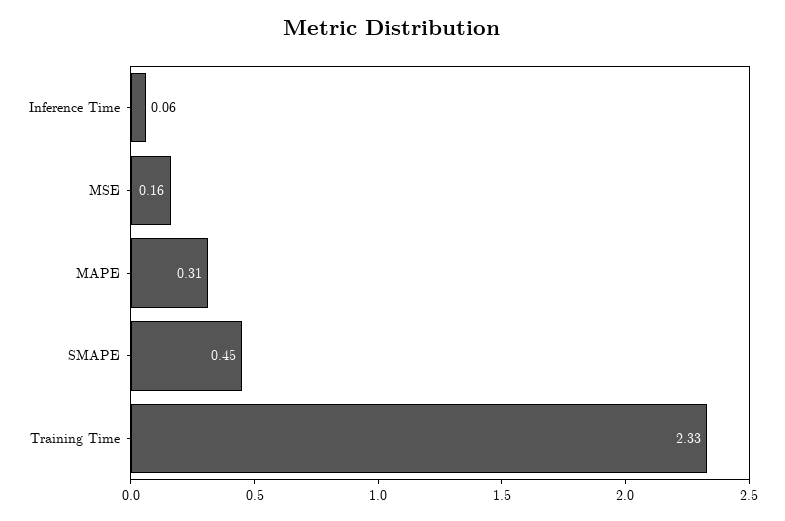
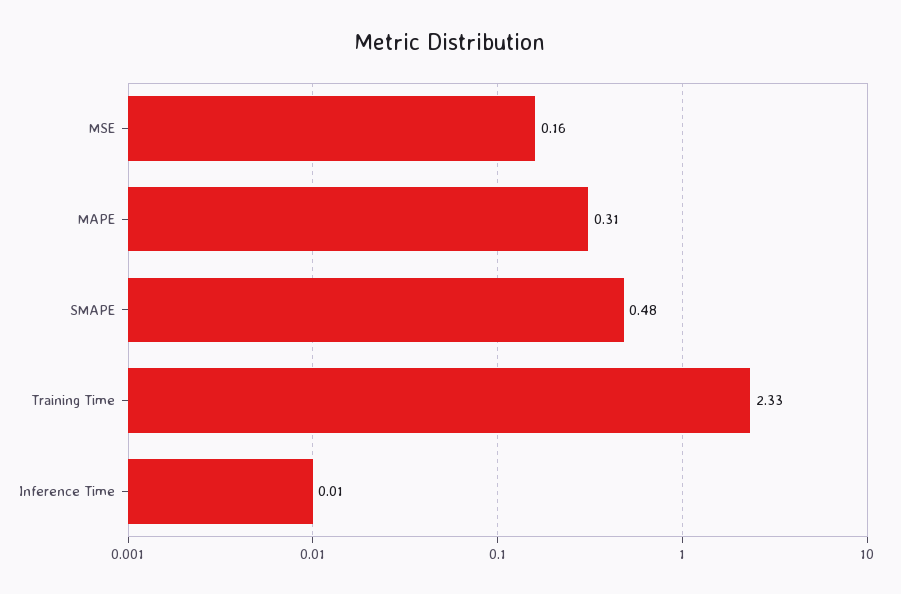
Inference Time: 0.06 -> 0.01
SMAPE: 0.45 -> 0.48

